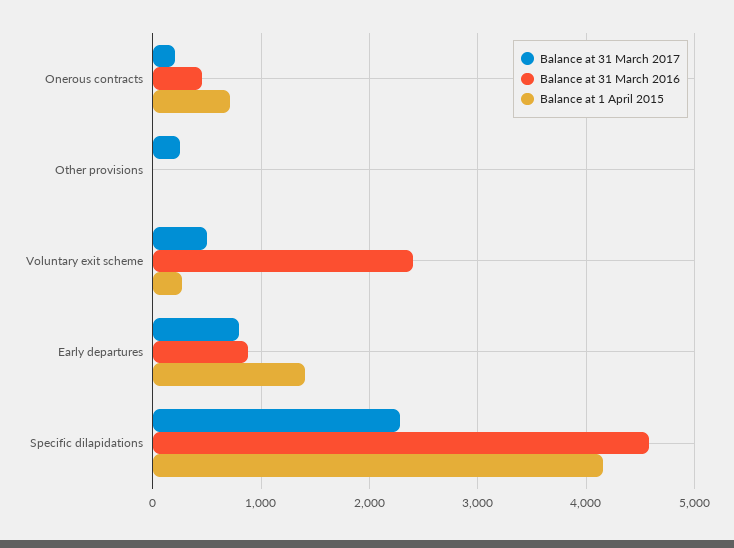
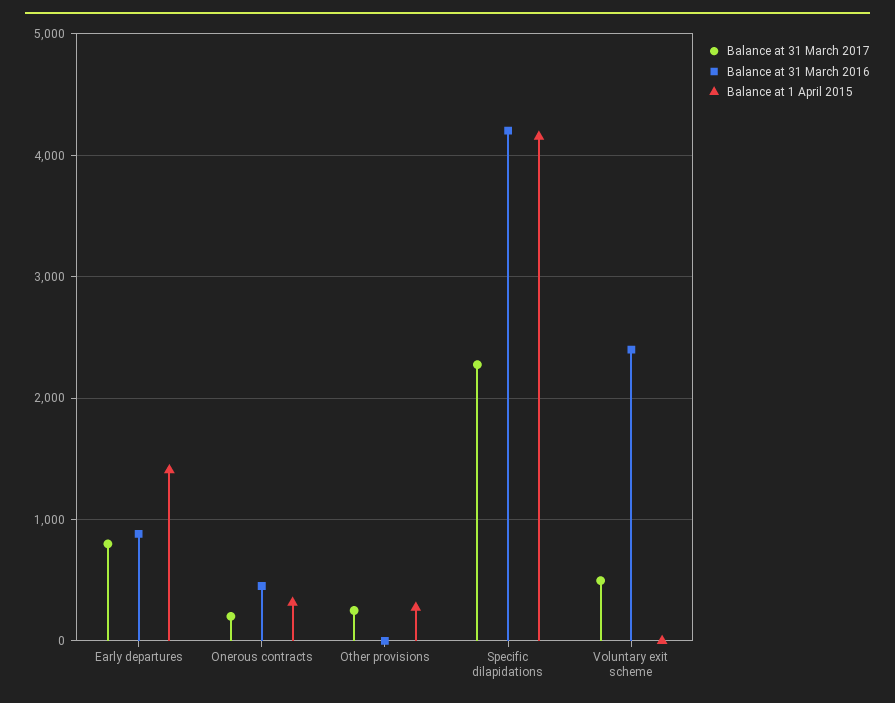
Balance at 1 April 2015, Onerous contracts: 700 -> 300
Balance at 1 April 2015, Other provisions: 0 -> 300
Balance at 1 April 2015, Voluntary exit scheme: 300 -> 0
Balance at 31 March 2016, Specific dilapidations: 4600 -> 4200

